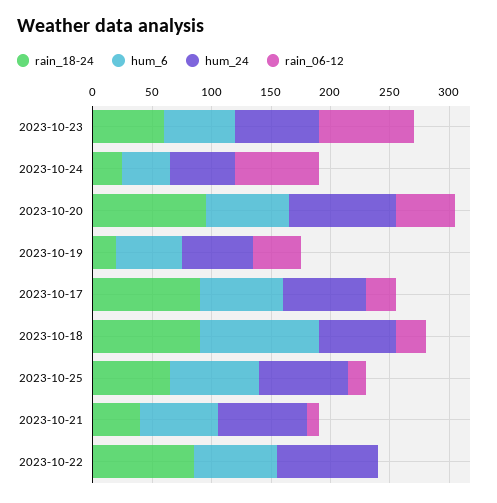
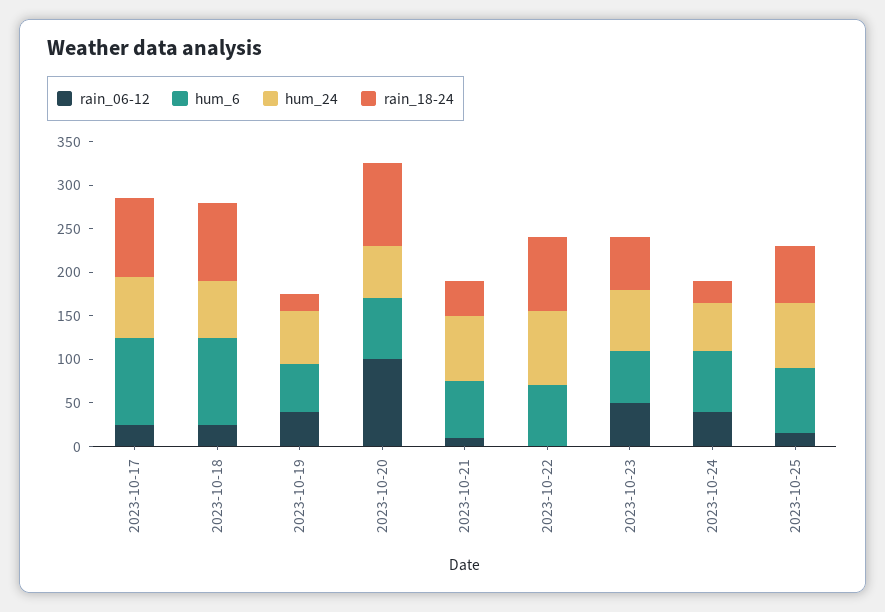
rain_06-12, 2023-10-23: 80 -> 50
hum_6, 2023-10-24: 40 -> 70
rain_06-12, 2023-10-24: 70 -> 40
hum_24, 2023-10-20: 90 -> 60
rain_06-12, 2023-10-20: 50 -> 100
hum_6, 2023-10-17: 70 -> 100

